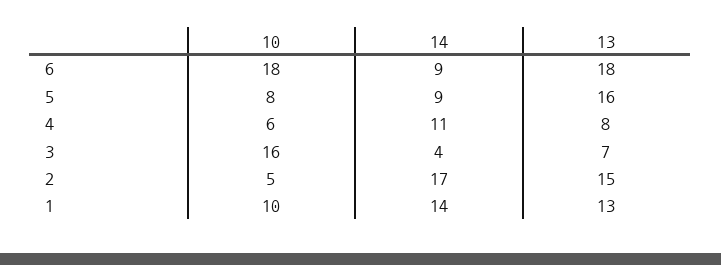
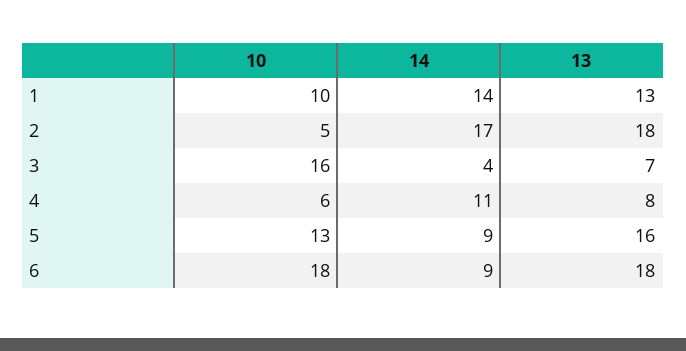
10, 5: 8 -> 13
13, 2: 15 -> 18

